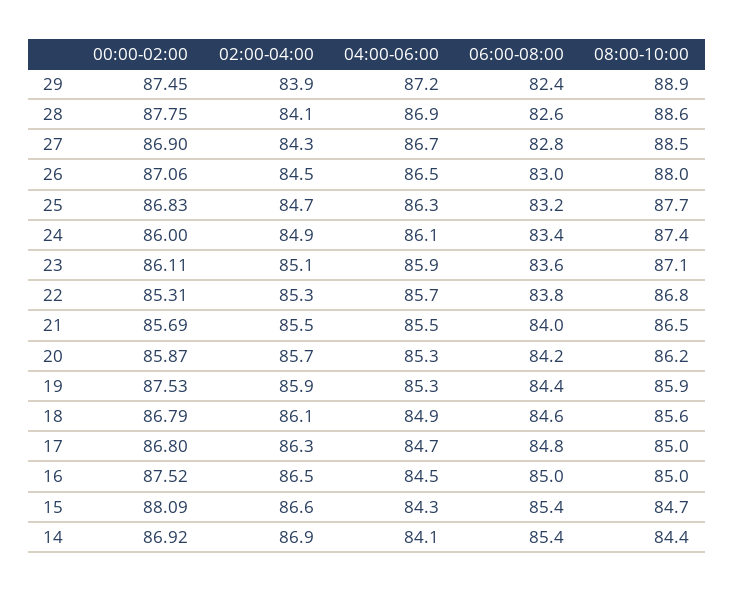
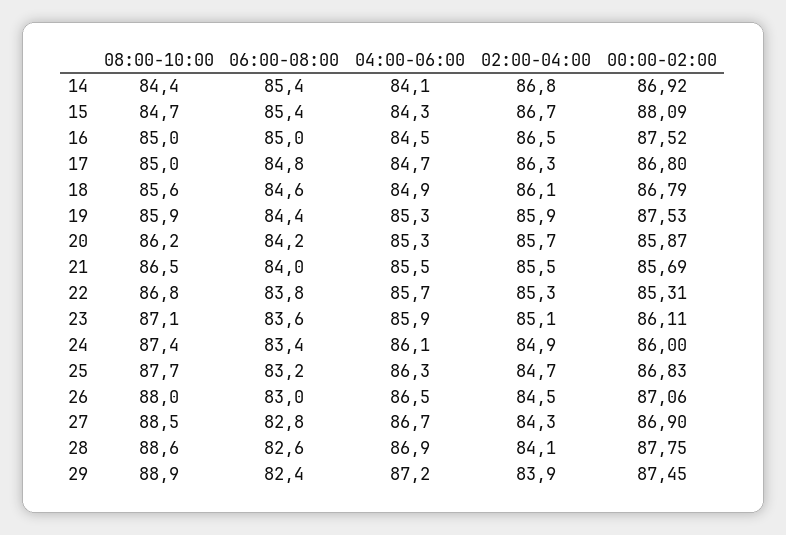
02:00-04:00, 15: 86.6 -> 86.7
02:00-04:00, 14: 86.9 -> 86.8

